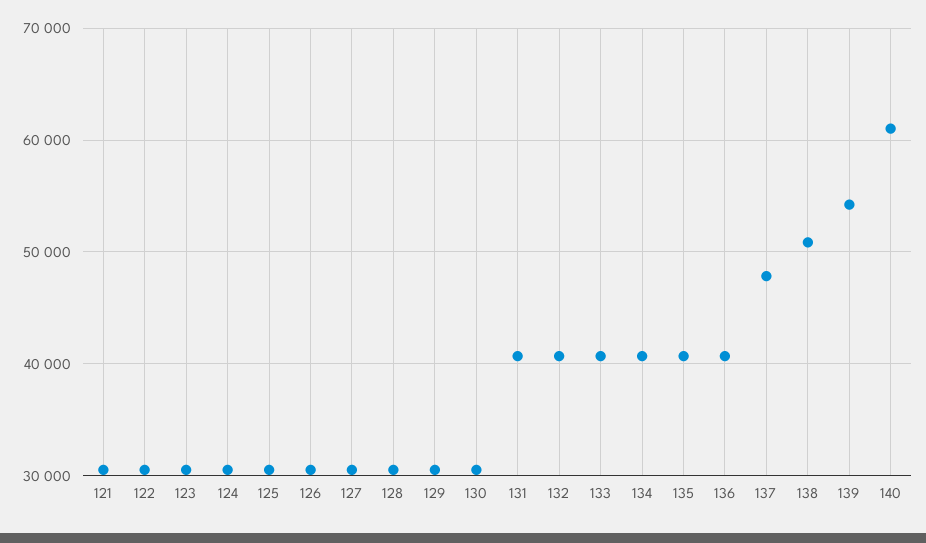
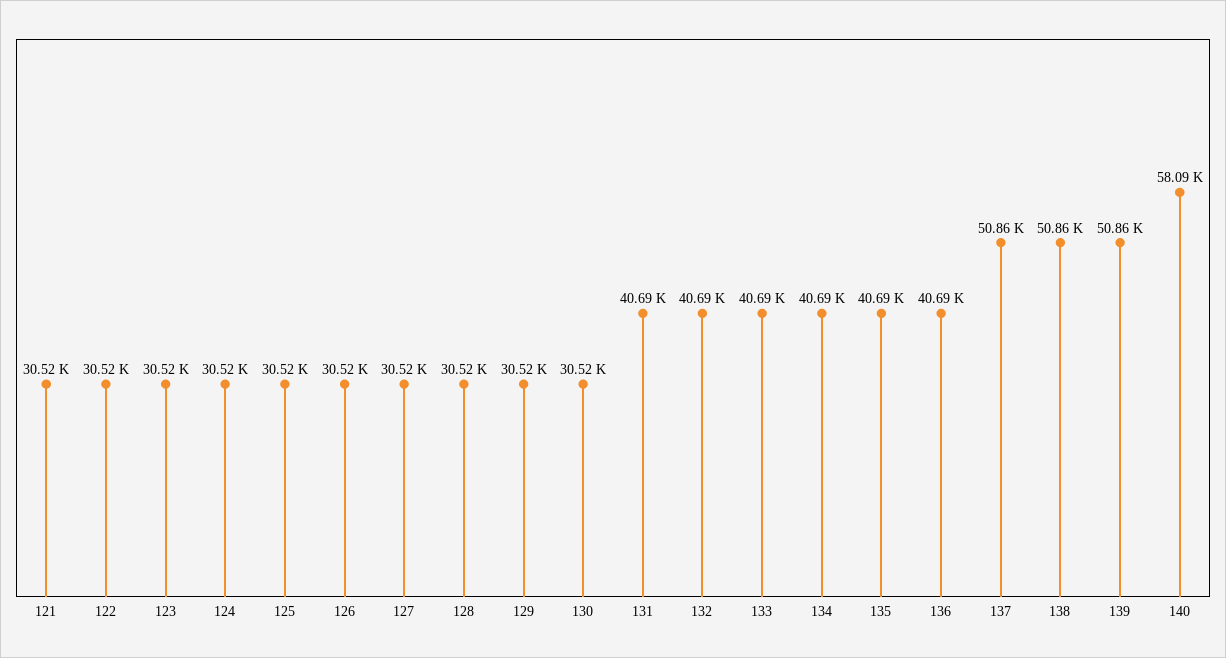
137: 48000 -> 50860
139: 54000 -> 50860
140: 61000 -> 58090

